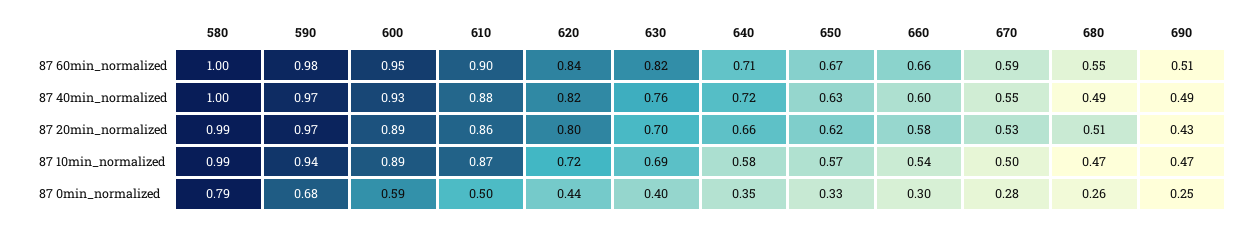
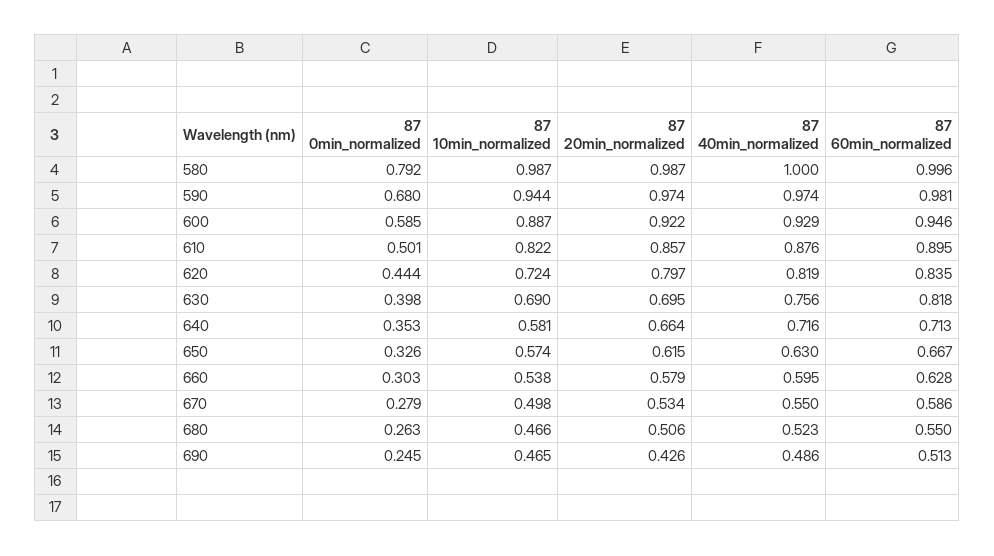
660, 87 60min_normalized: 0.66 -> 0.628
680, 87 40min_normalized: 0.49 -> 0.523
600, 87 20min_normalized: 0.89 -> 0.922
610, 87 10min_normalized: 0.87 -> 0.822

